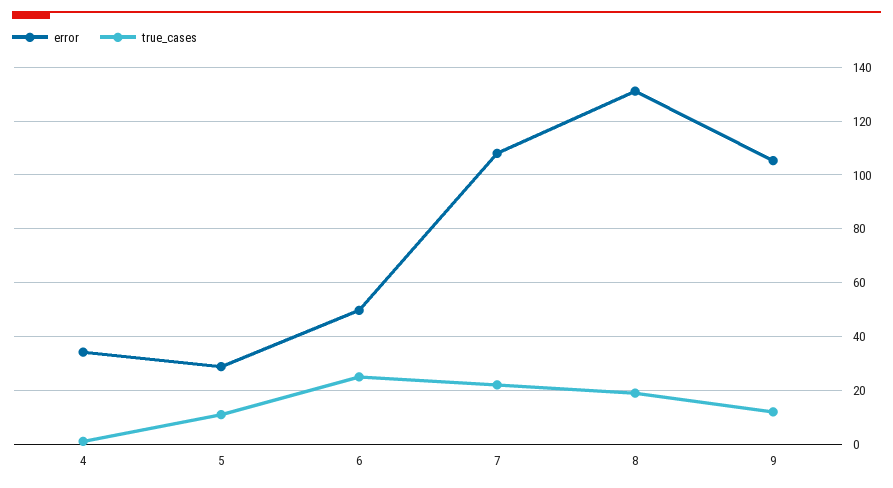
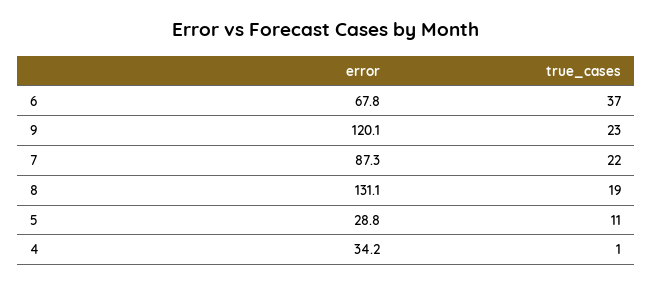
error, 6: 50 -> 67.8
true_cases, 6: 25 -> 37
error, 7: 107.5 -> 87.3
error, 9: 105 -> 120.1
true_cases, 9: 12.5 -> 23

